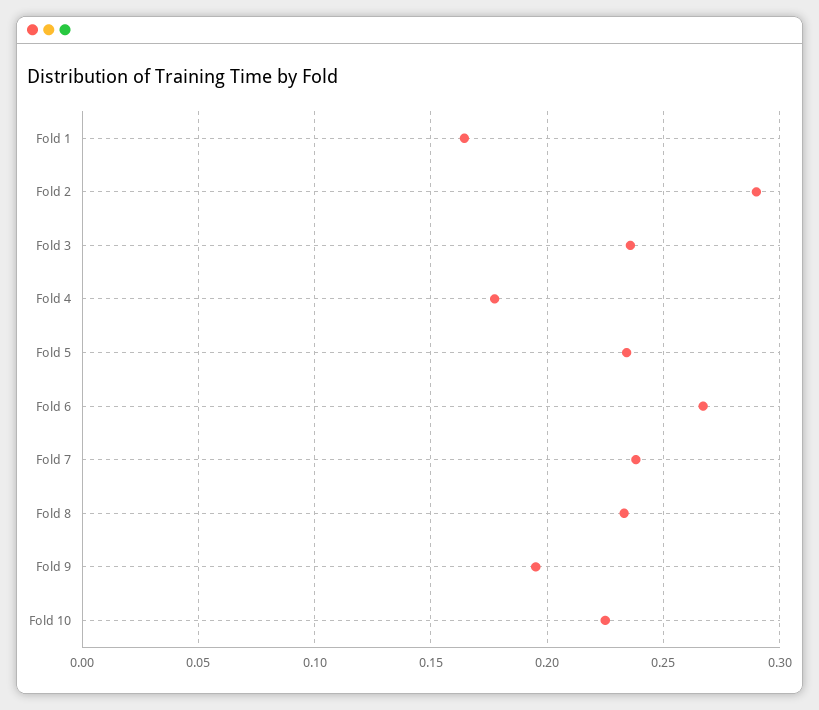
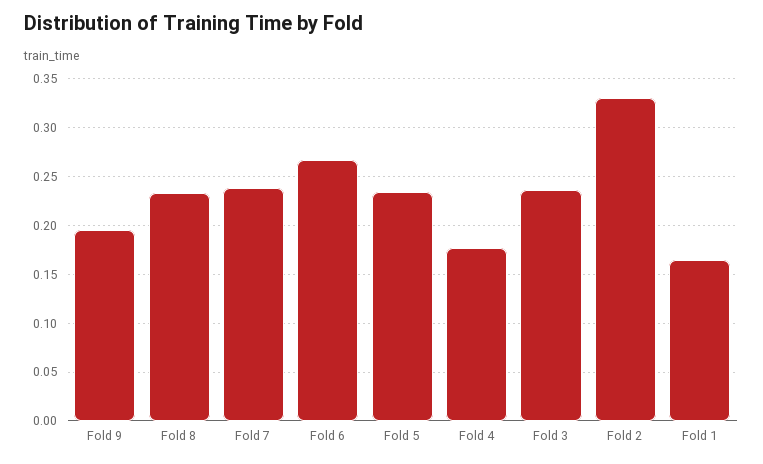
Fold 2: 0.29 -> 0.33
Fold 10: 0.225 -> none

